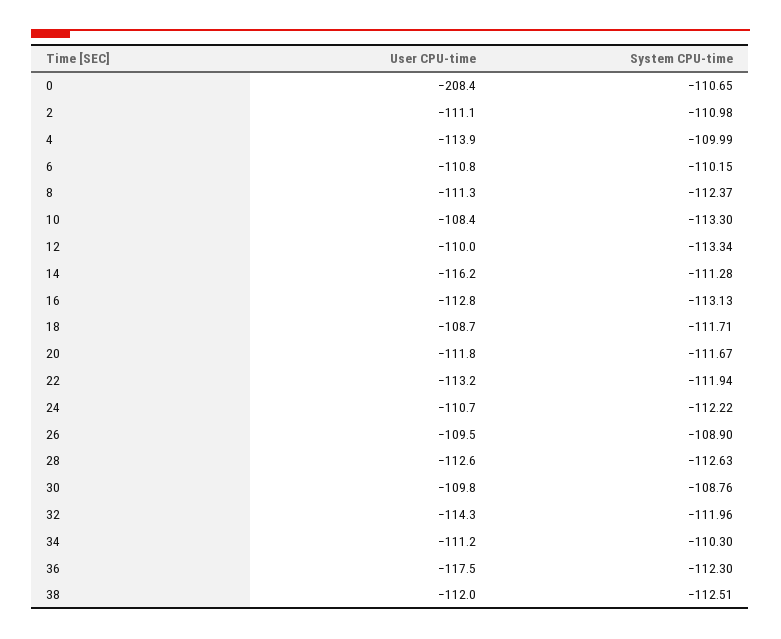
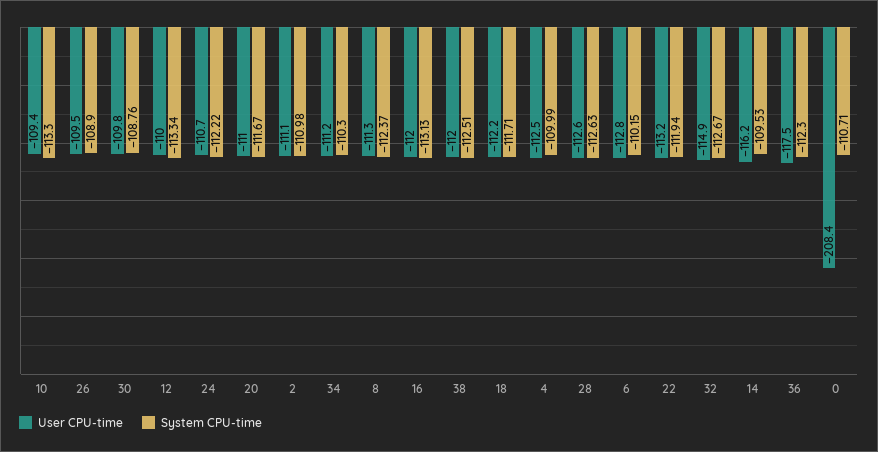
System CPU-time, 0: -110.65 -> -110.71
User CPU-time, 4: -113.9 -> -112.5
User CPU-time, 6: -110.8 -> -112.8
User CPU-time, 10: -108.4 -> -109.4
System CPU-time, 14: -111.28 -> -109.53
User CPU-time, 16: -112.8 -> -112
User CPU-time, 18: -108.7 -> -112.2
User CPU-time, 20: -111.8 -> -111
User CPU-time, 32: -114.3 -> -114.9
System CPU-time, 32: -111.96 -> -112.67

